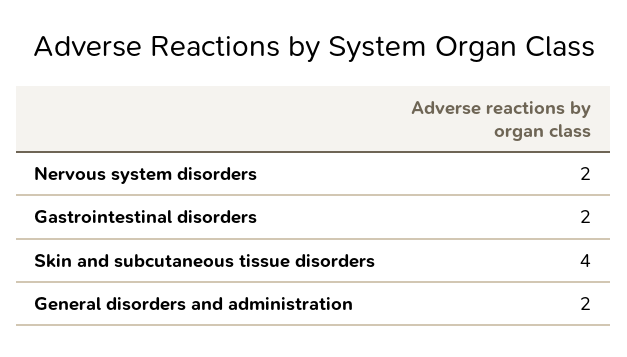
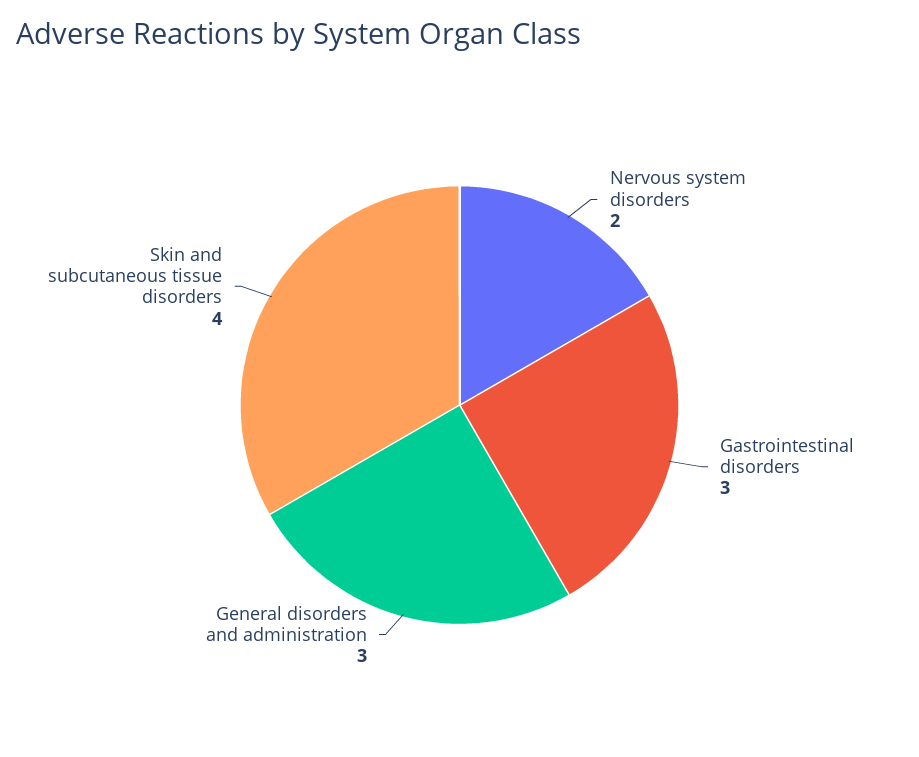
Gastrointestinal disorders: 2 -> 3
General disorders and administration: 2 -> 3

